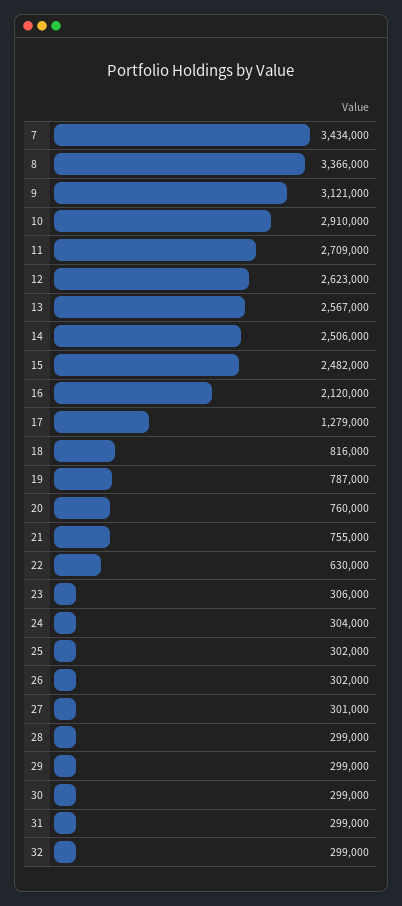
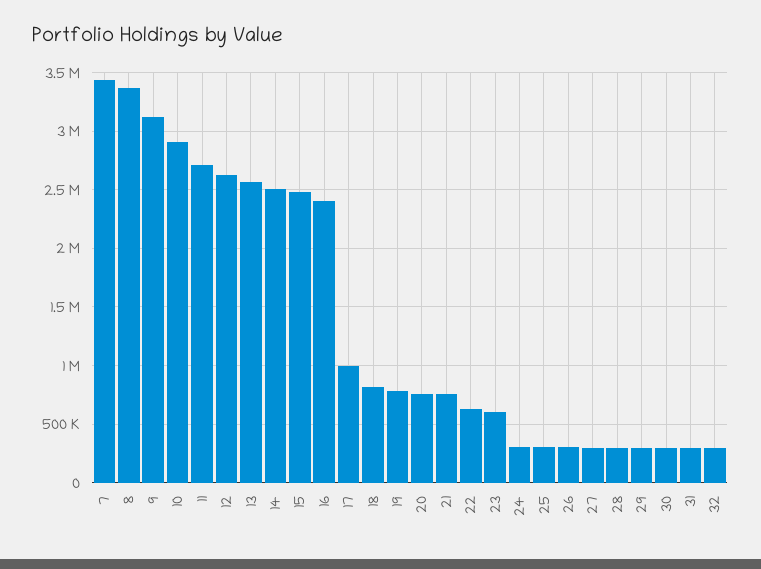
16: 2120000 -> 2400000
17: 1279000 -> 1000000
23: 306000 -> 600000

